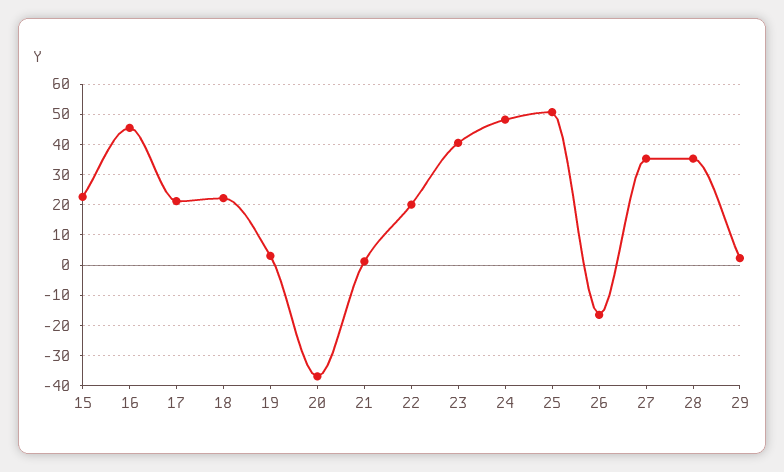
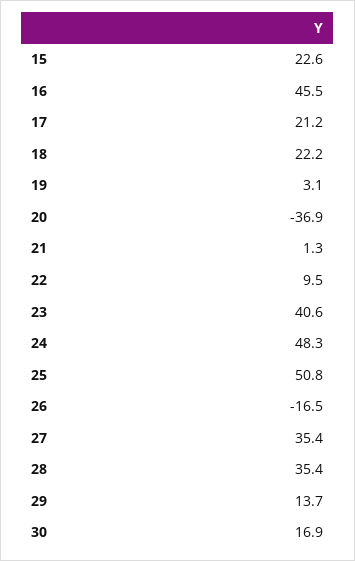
22: 20 -> 9.5
29: 2 -> 13.7
30: none -> 16.9

